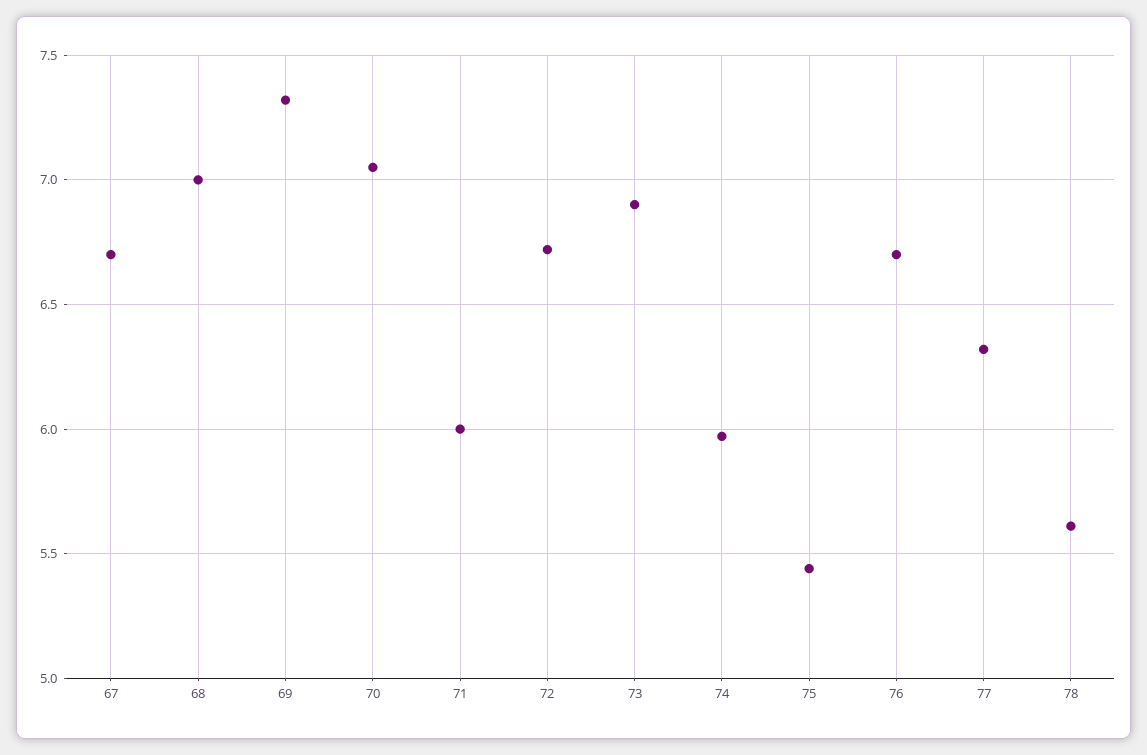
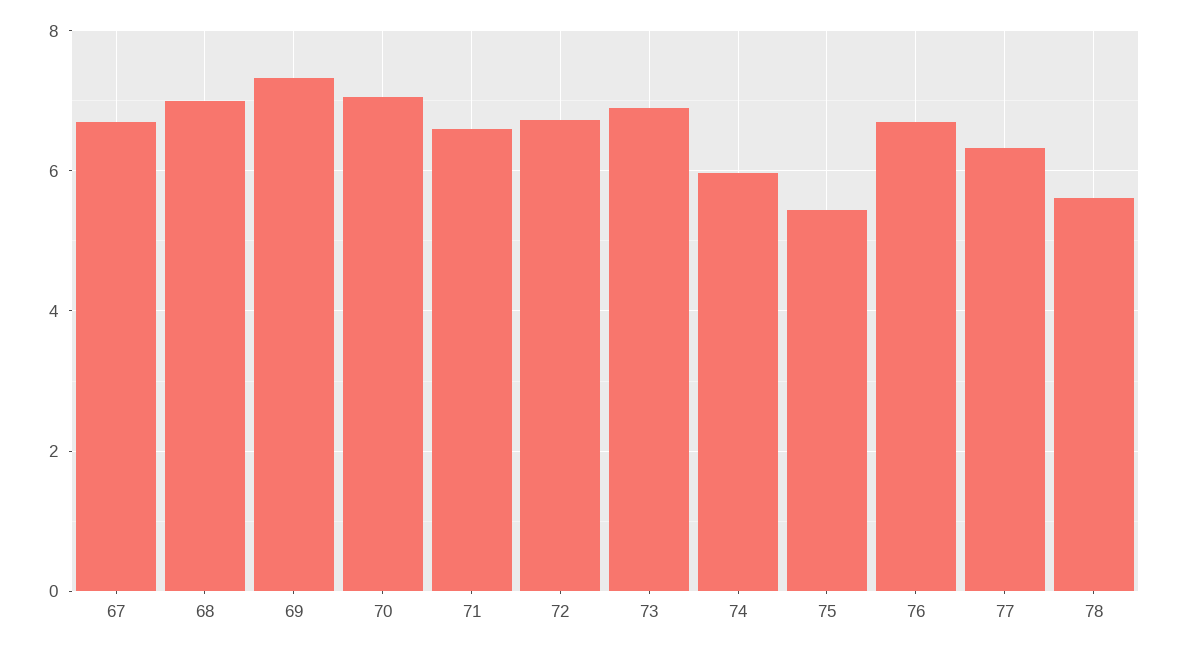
71: 6 -> 6.6

